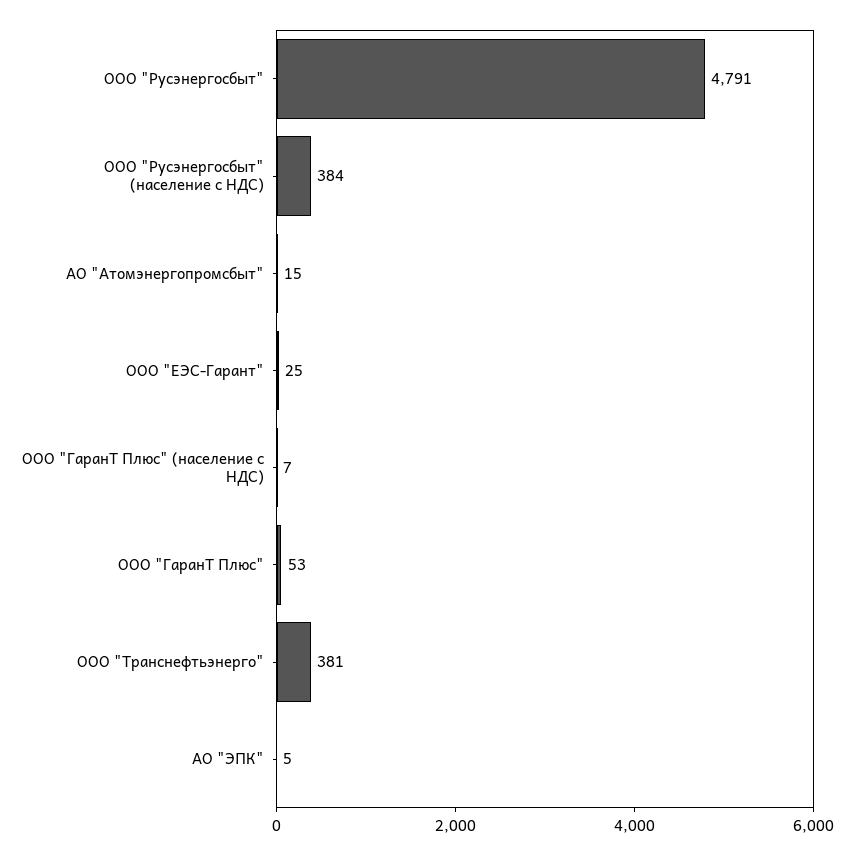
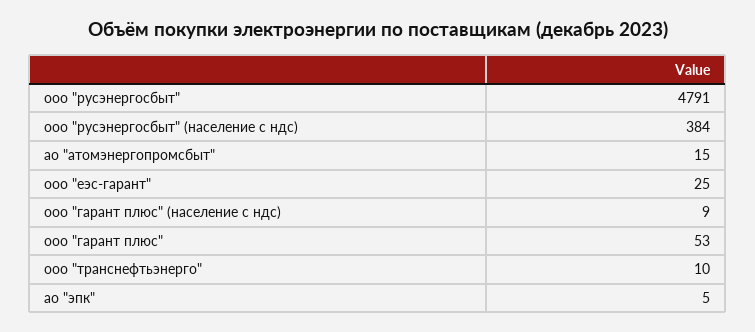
ООО "ГаранТ Плюс" (население с НДС): 7 -> 9
ООО "Транснефтьэнерго": 381 -> 10

